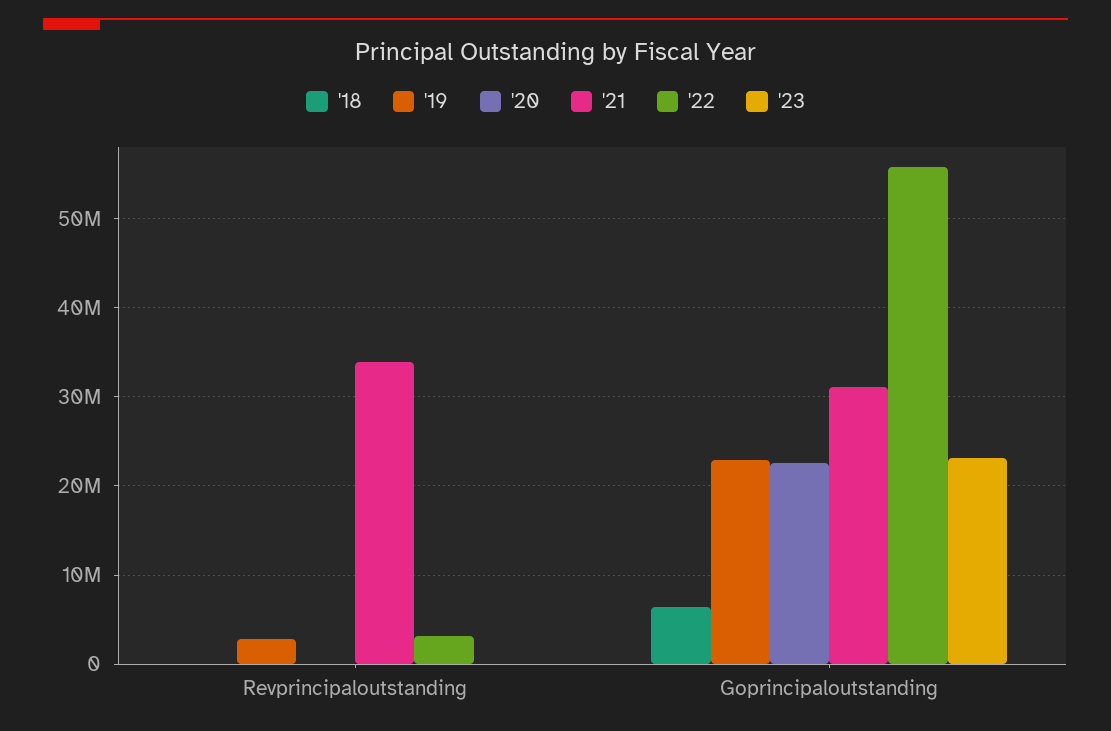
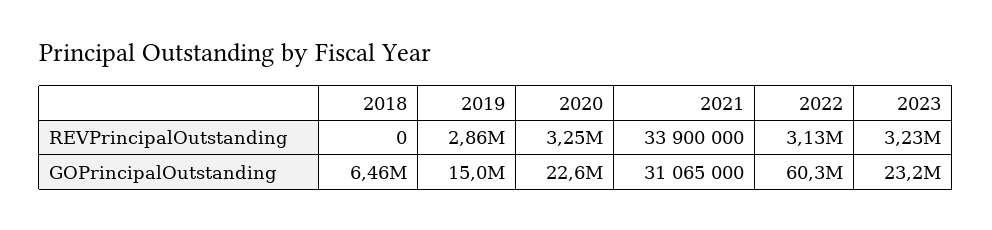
'20, Revprincipaloutstanding: 0 -> 3250000
'23, Revprincipaloutstanding: 0 -> 3230000
'19, Goprincipaloutstanding: 23000000 -> 15000000
'22, Goprincipaloutstanding: 56000000 -> 60300000

